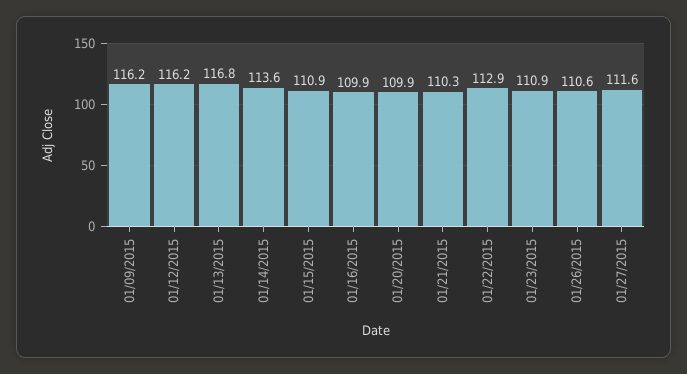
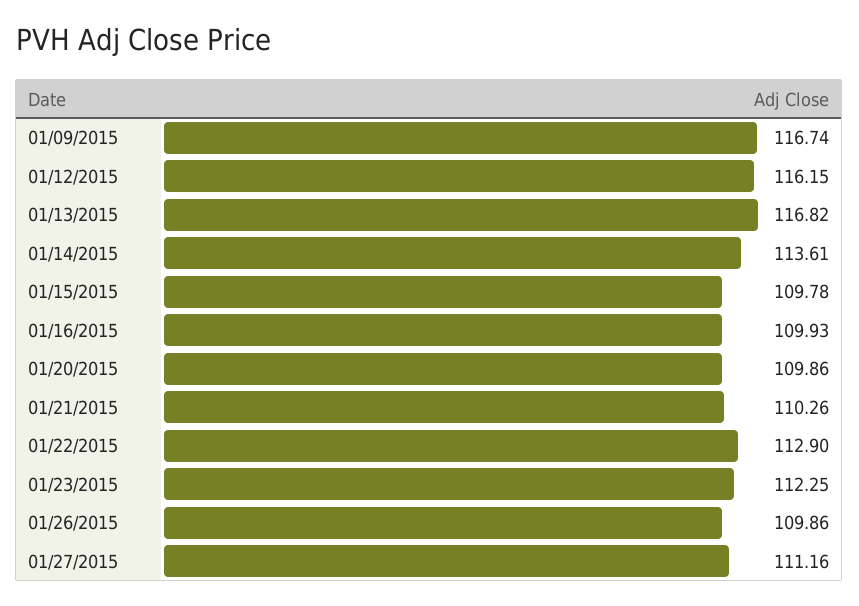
01/09/2015: 116.2 -> 116.74
01/15/2015: 110.9 -> 109.78
01/23/2015: 110.9 -> 112.25
01/26/2015: 110.6 -> 109.86
01/27/2015: 111.6 -> 111.16

